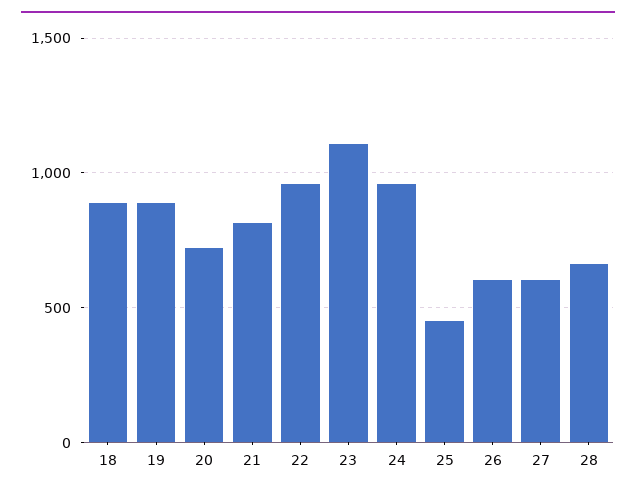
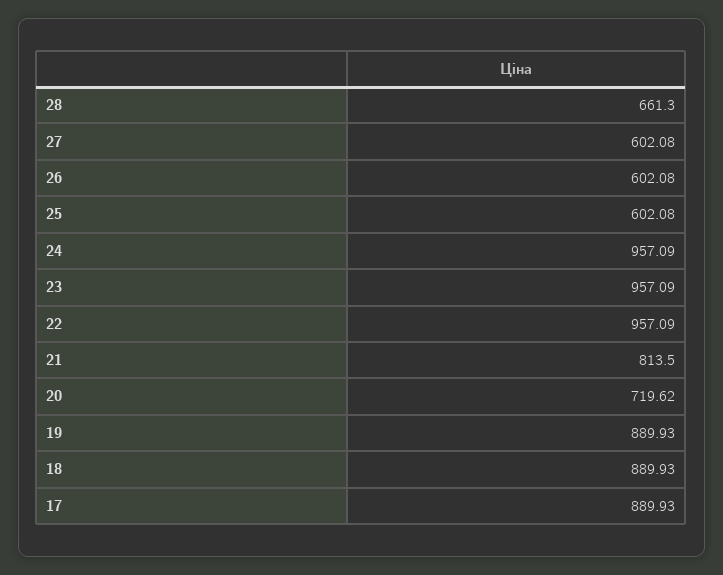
23: 1100 -> 957.09
25: 450 -> 602.08
17: none -> 889.93

